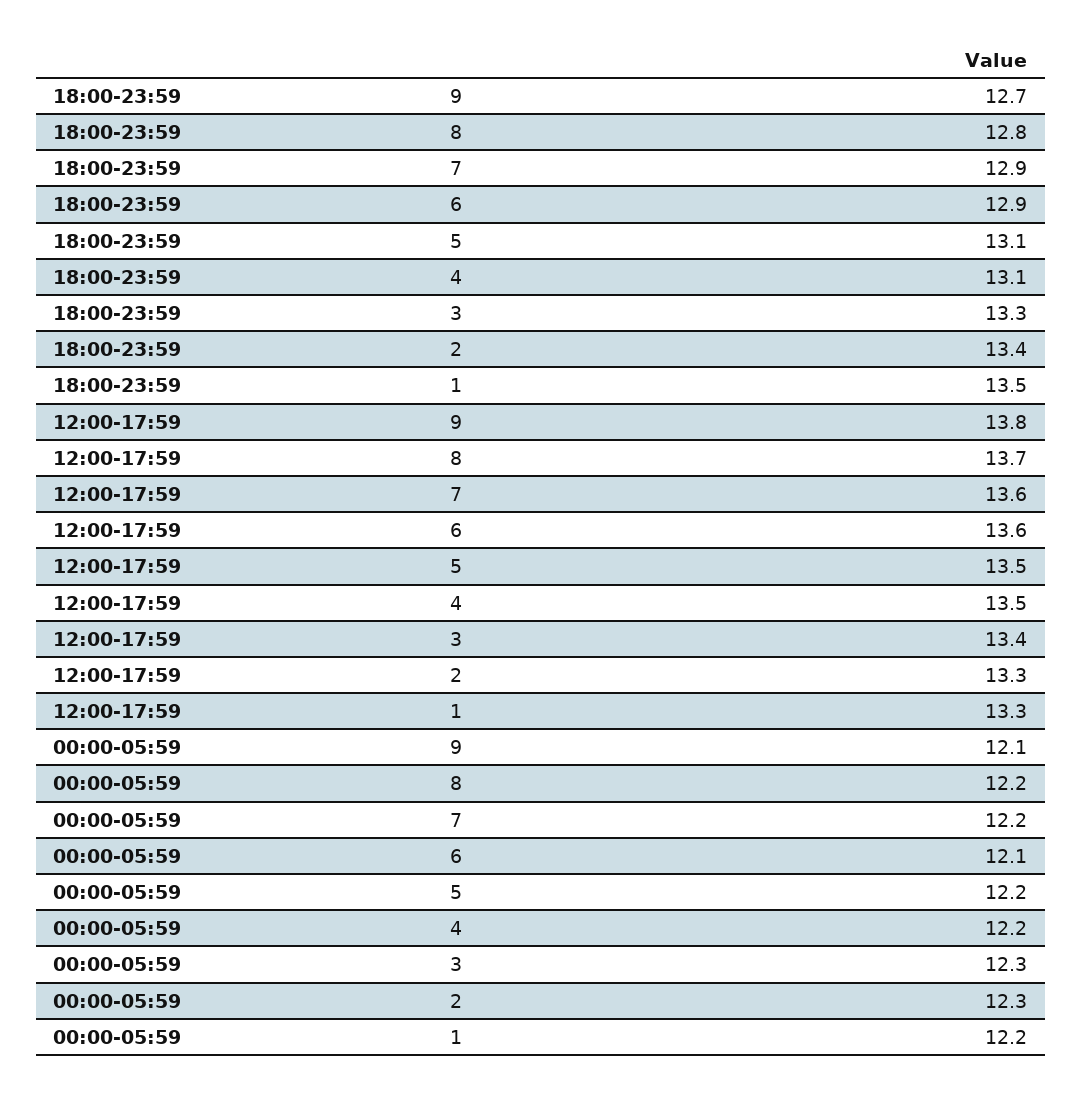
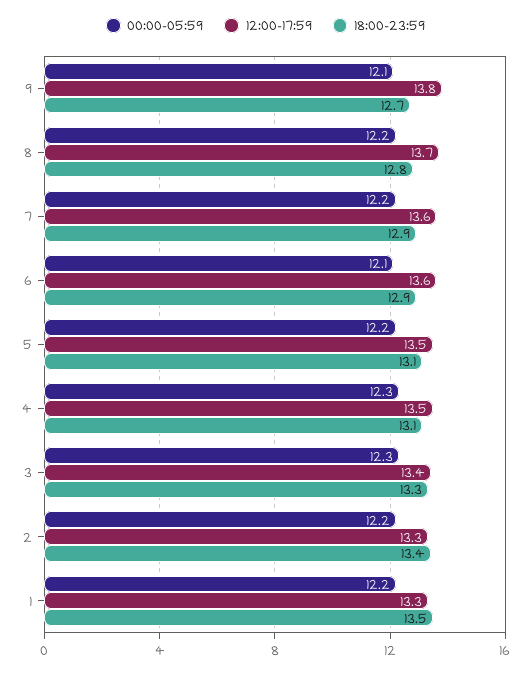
00:00-05:59, 4: 12.2 -> 12.3
00:00-05:59, 2: 12.3 -> 12.2

